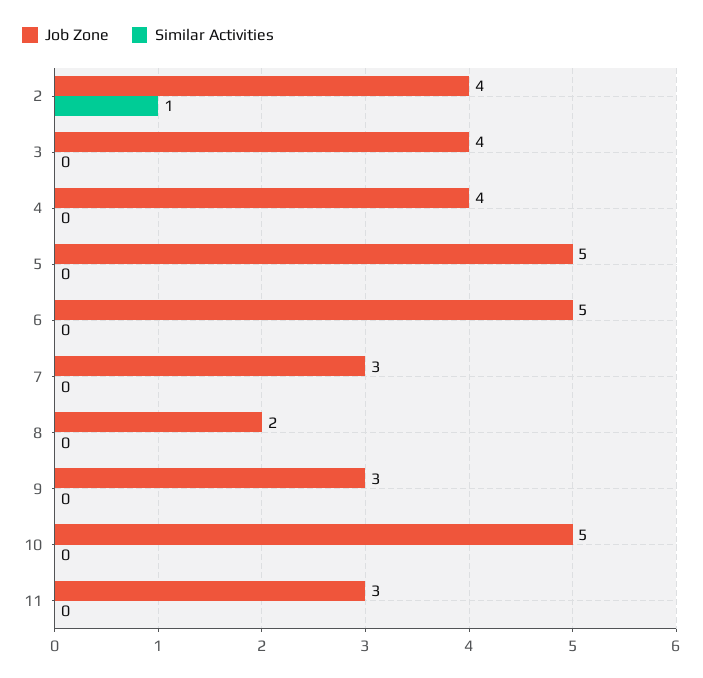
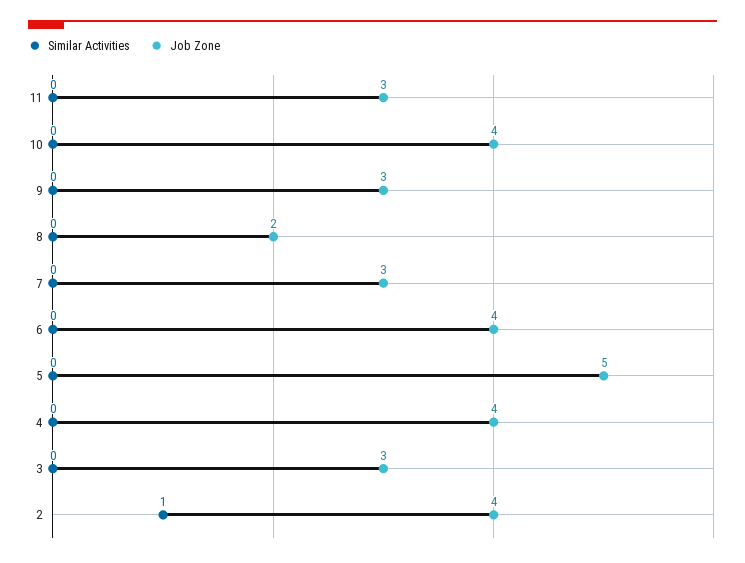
Job Zone, 3: 4 -> 3
Job Zone, 6: 5 -> 4
Job Zone, 10: 5 -> 4

